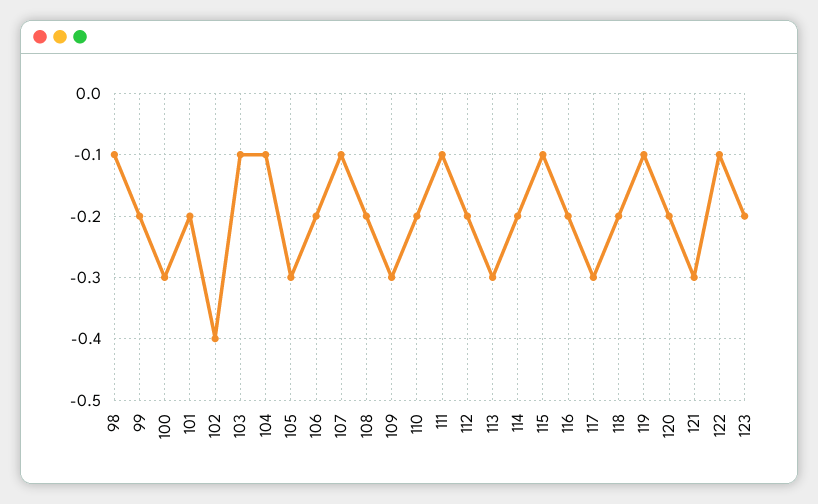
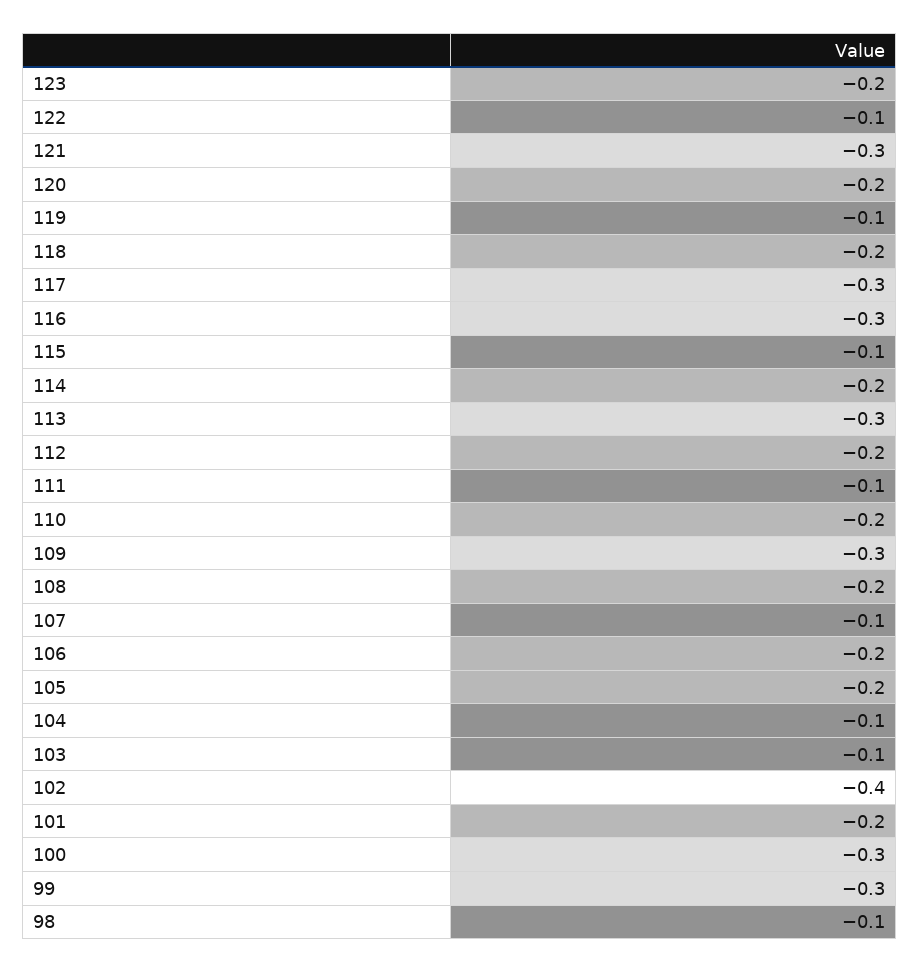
99: -0.2 -> -0.3
105: -0.3 -> -0.2
116: -0.2 -> -0.3

